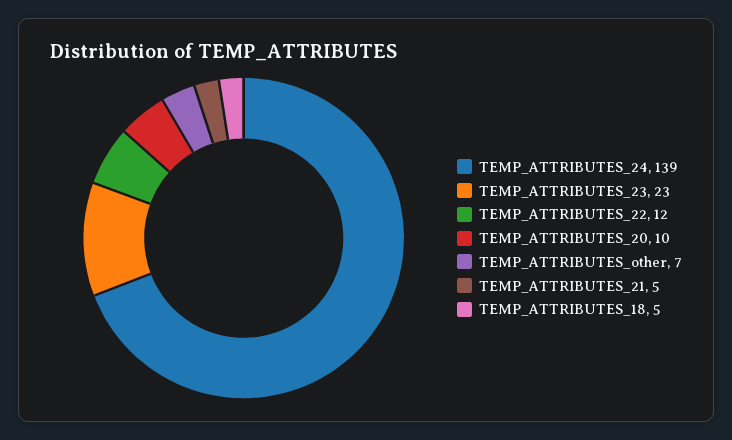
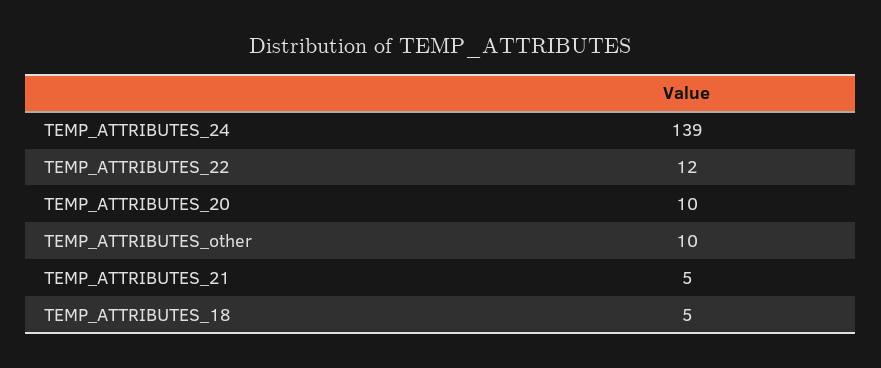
TEMP_ATTRIBUTES_23: 23 -> none
TEMP_ATTRIBUTES_other: 7 -> 10

